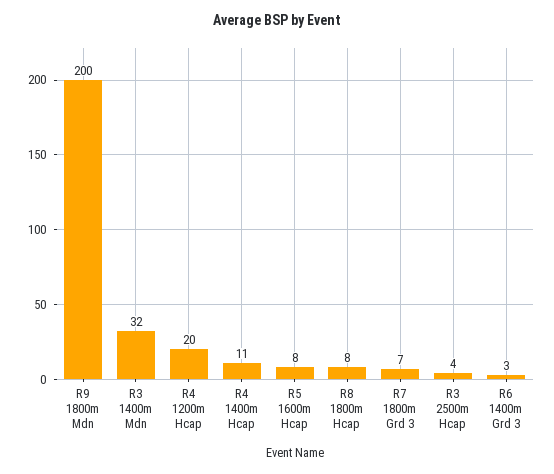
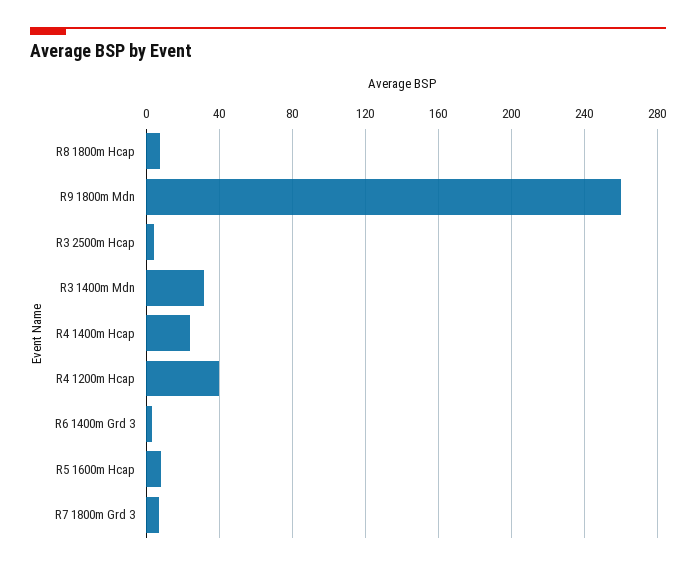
R9 1800m Mdn: 200 -> 260
R4 1200m Hcap: 20 -> 40
R4 1400m Hcap: 11 -> 25

